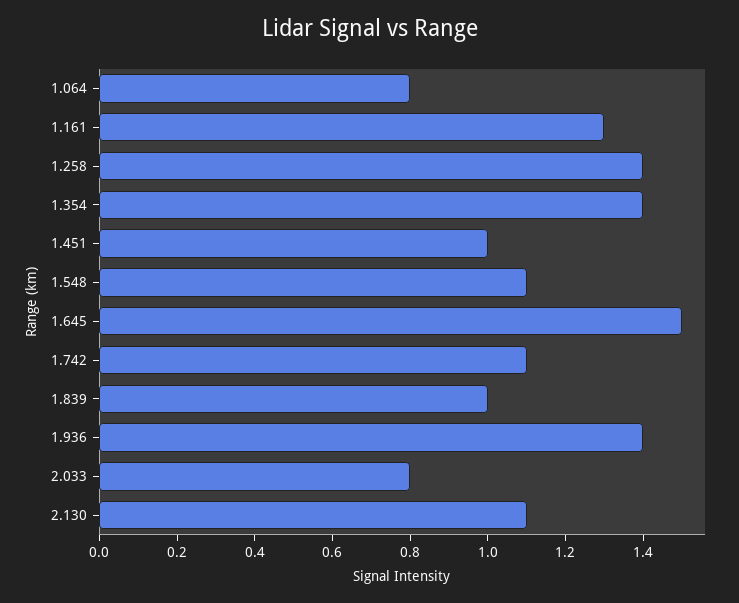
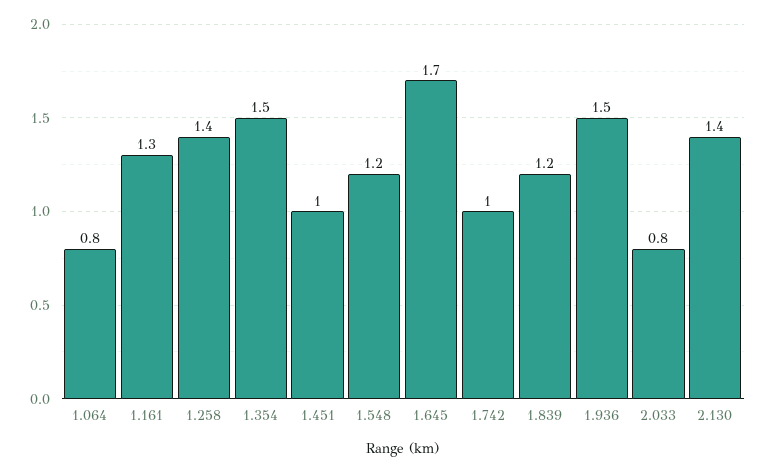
1.354: 1.4 -> 1.5
1.548: 1.1 -> 1.2
1.645: 1.5 -> 1.7
1.742: 1.1 -> 1
1.839: 1 -> 1.2
1.936: 1.4 -> 1.5
2.130: 1.1 -> 1.4

